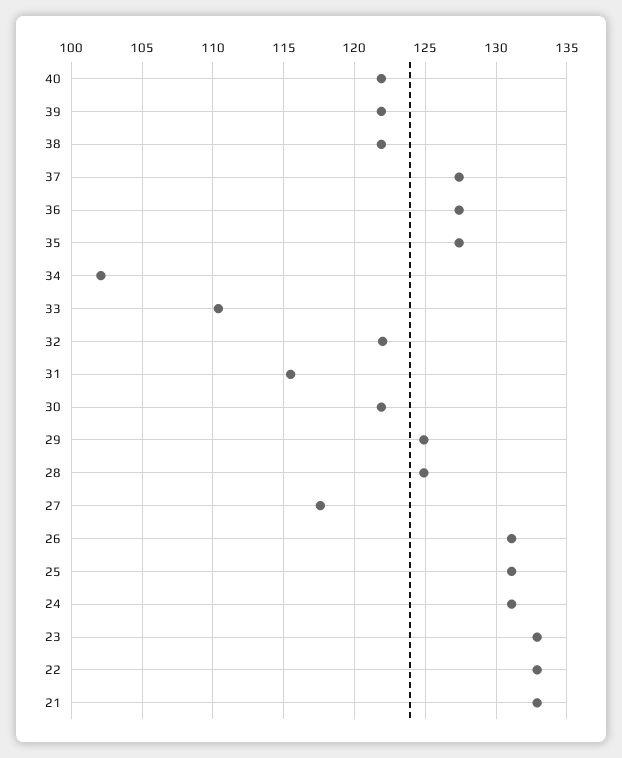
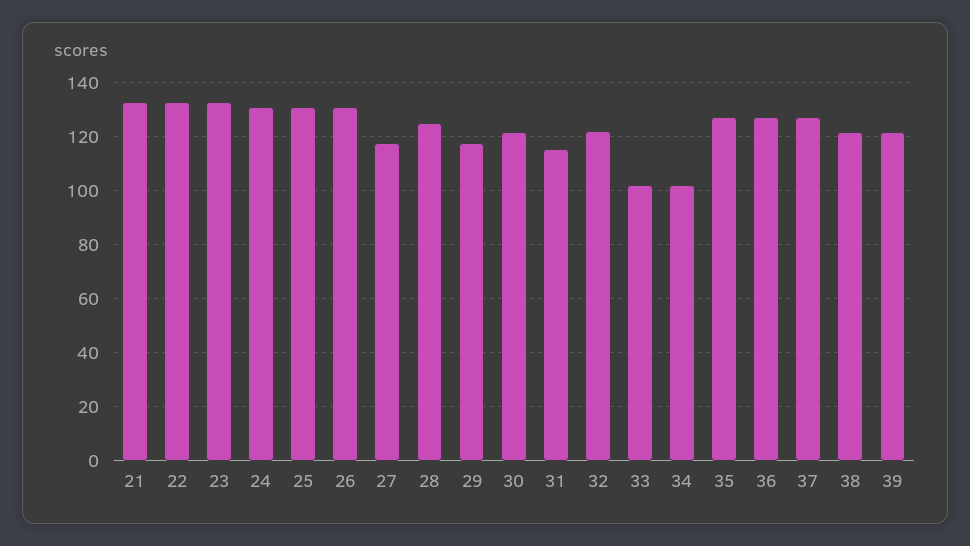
40: 122 -> none
33: 110.5 -> 102.5
29: 125 -> 117.5

